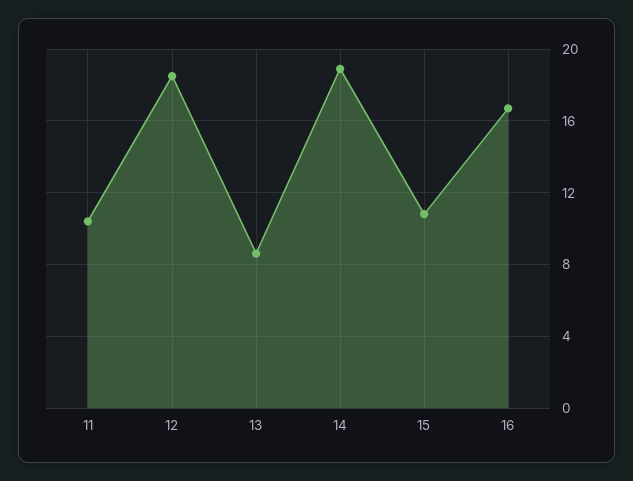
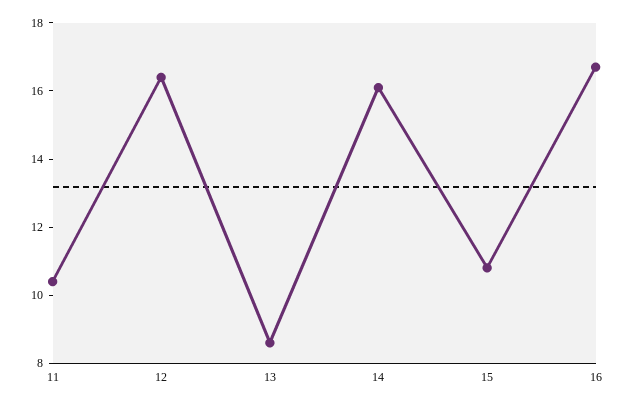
12: 18.5 -> 16.5
14: 19 -> 16

